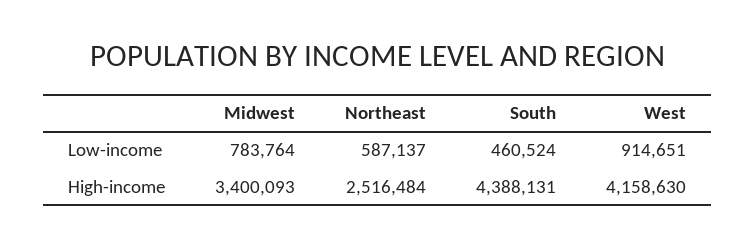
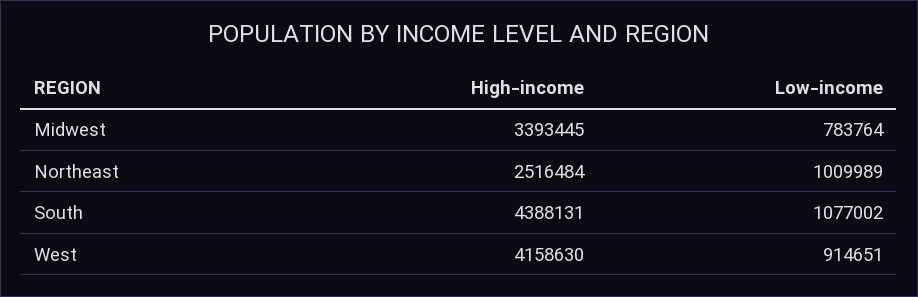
Northeast, Low-income: 587137 -> 1009989
South, Low-income: 460524 -> 1077002
Midwest, High-income: 3400093 -> 3393445

